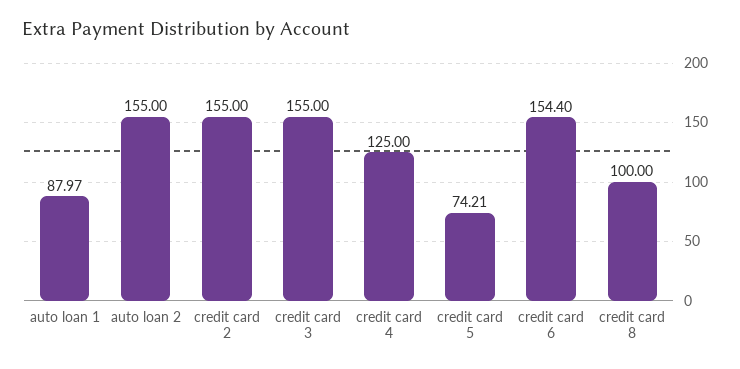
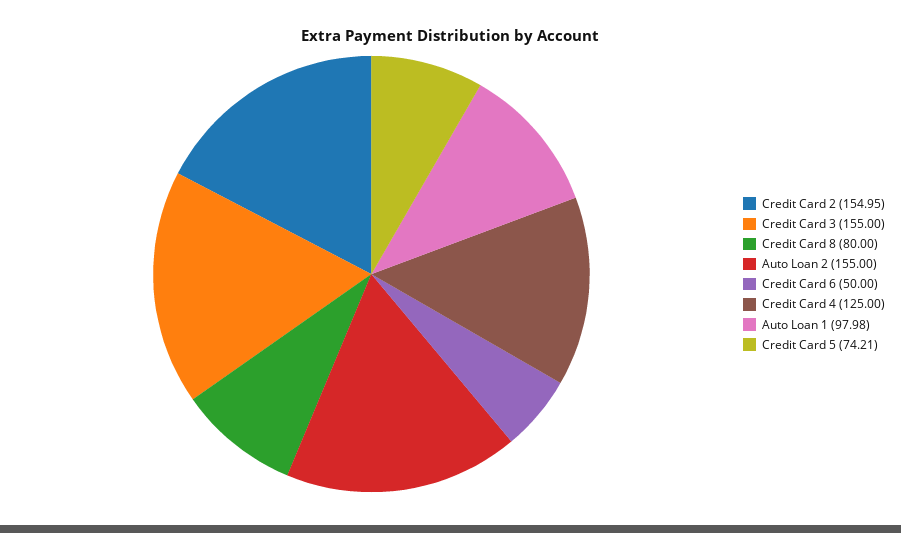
auto loan 1: 87.97 -> 97.98
credit card 2: 155 -> 154.95
credit card 6: 154.4 -> 50
credit card 8: 100 -> 80

